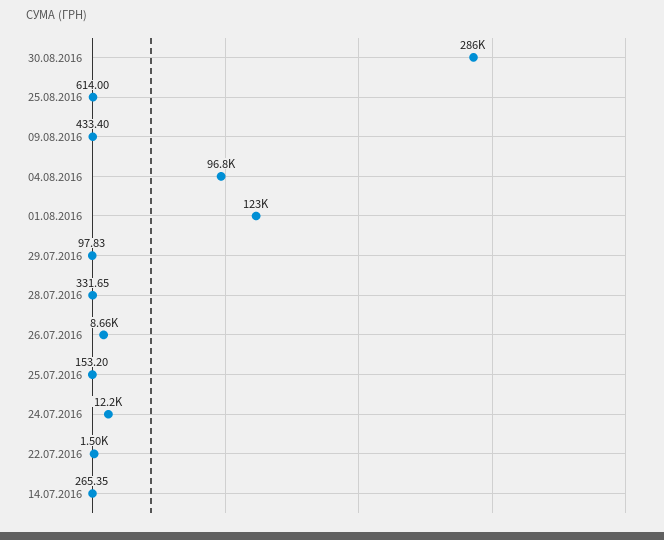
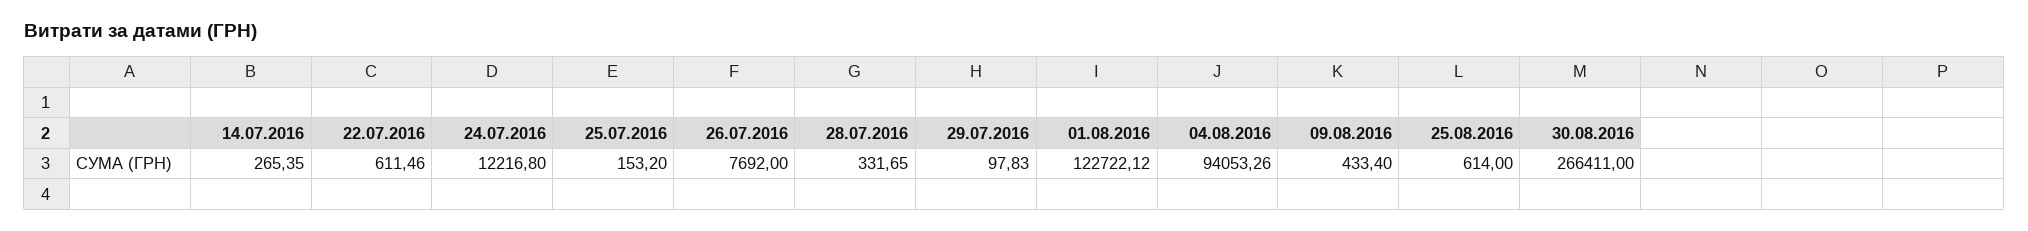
30.08.2016: 286000 -> 266411
04.08.2016: 96800 -> 94053.26
26.07.2016: 8660 -> 7692
22.07.2016: 1500 -> 611.46

